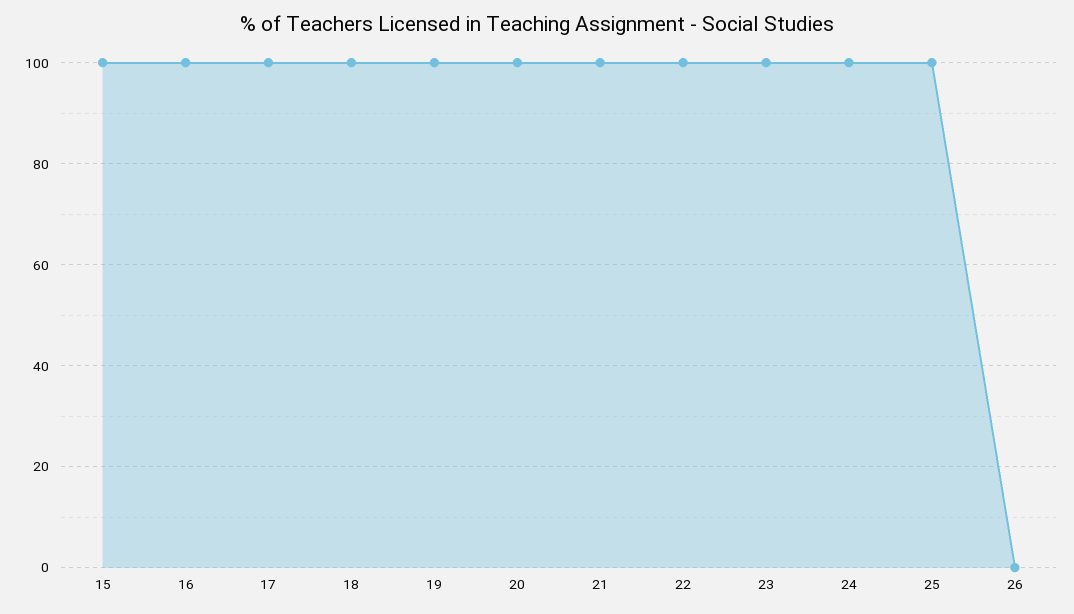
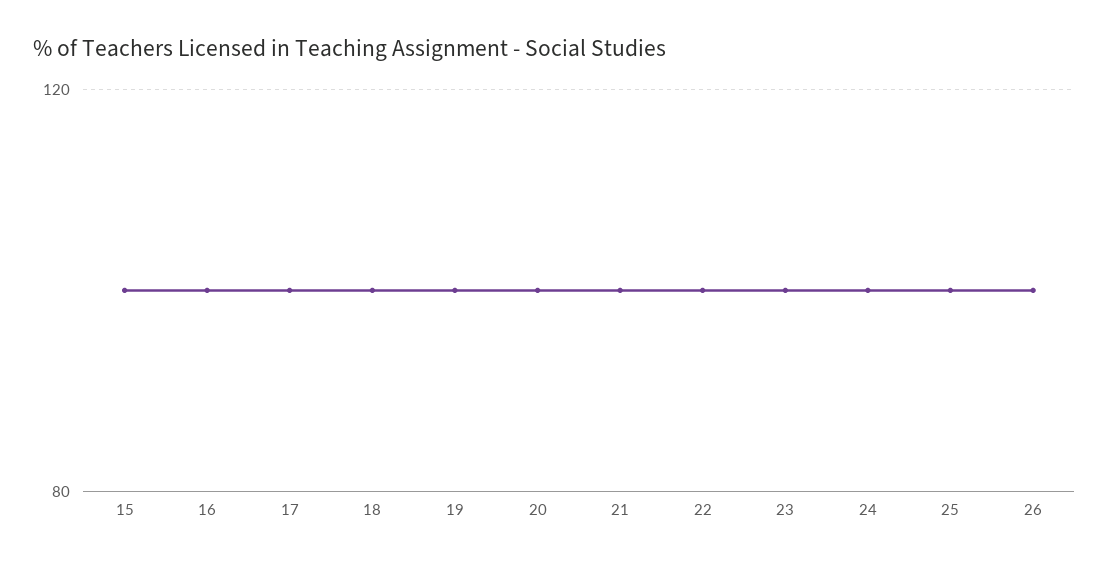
26: 0 -> 100

